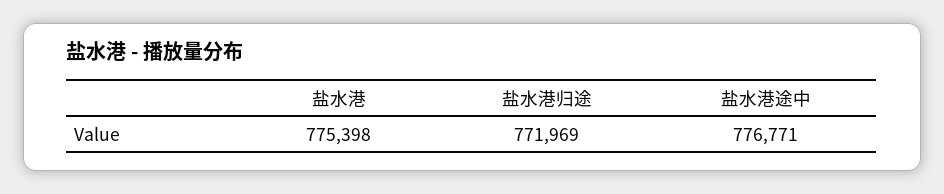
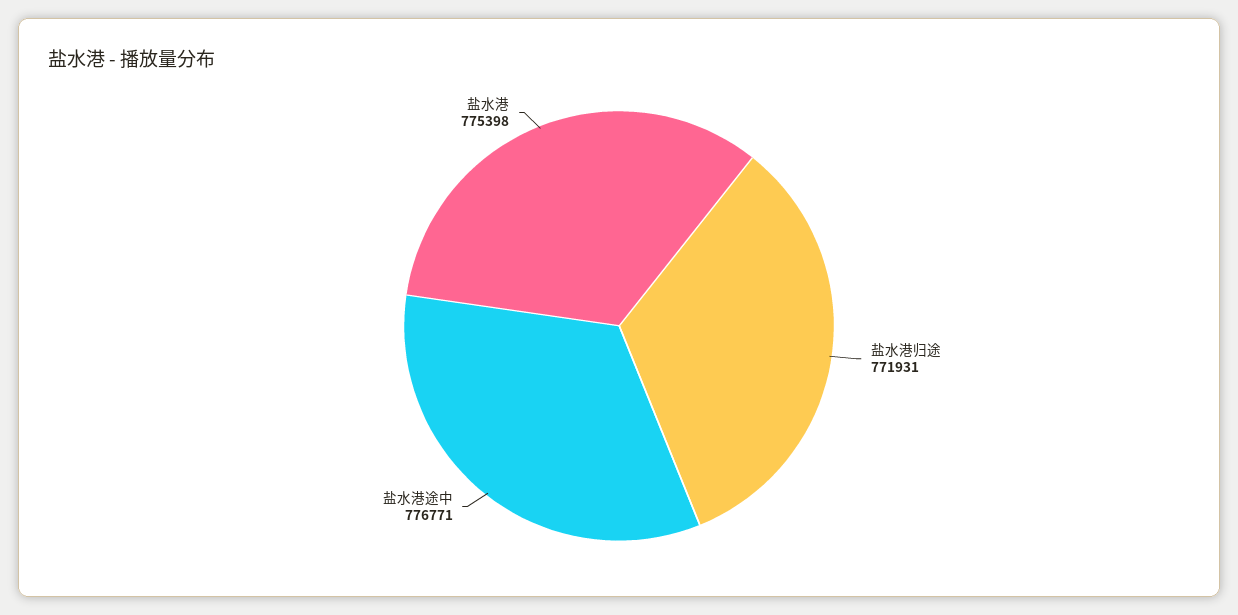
盐水港归途: 771969 -> 771931

